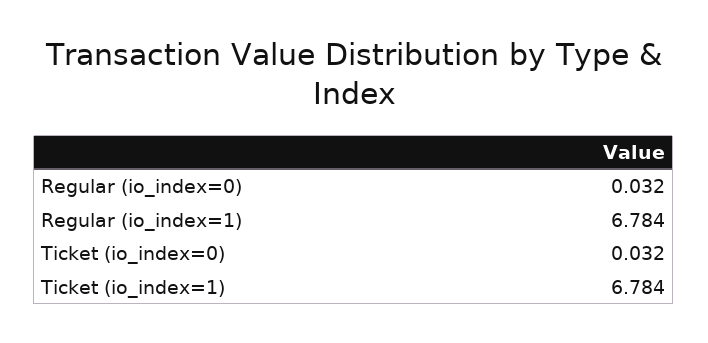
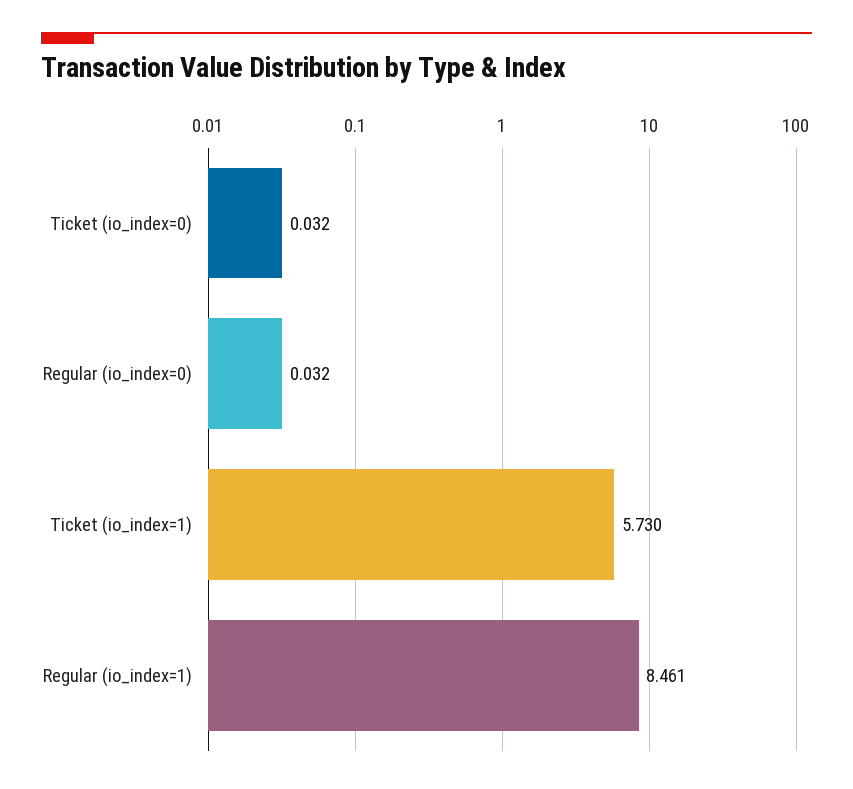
Regular (io_index=1): 6.784 -> 8.461
Ticket (io_index=1): 6.784 -> 5.73

